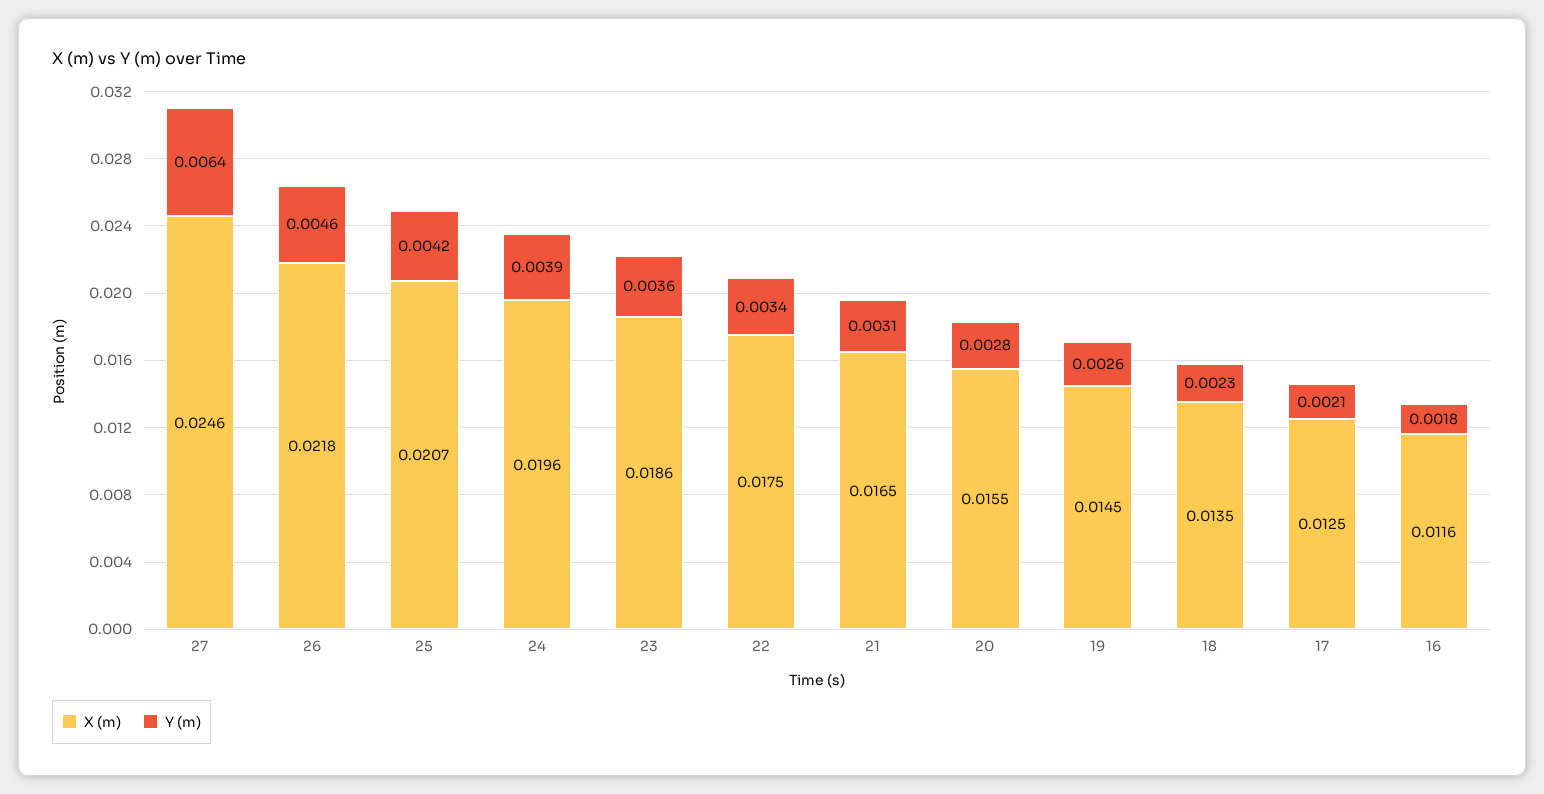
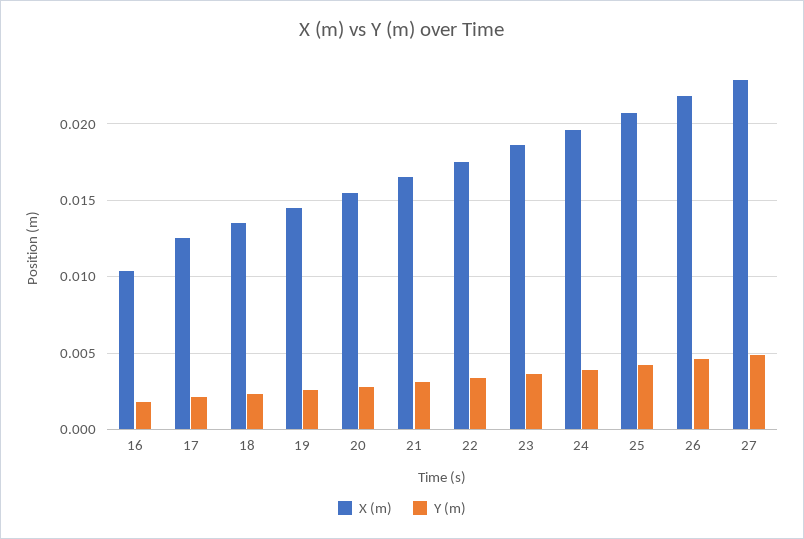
X (m), 27: 0.0246 -> 0.023
Y (m), 27: 0.0064 -> 0.005
X (m), 16: 0.0116 -> 0.0105

